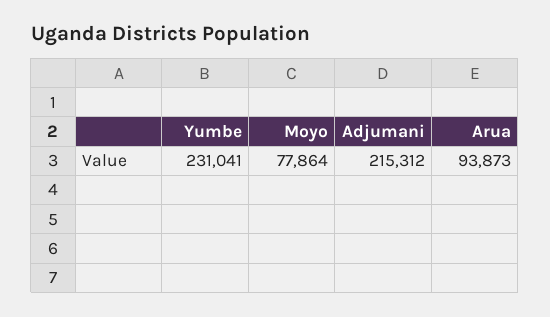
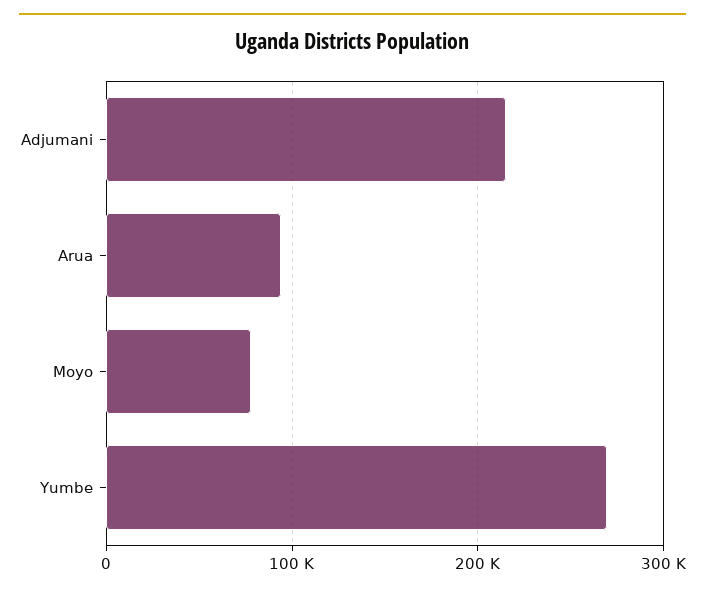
Yumbe: 231041 -> 270000

